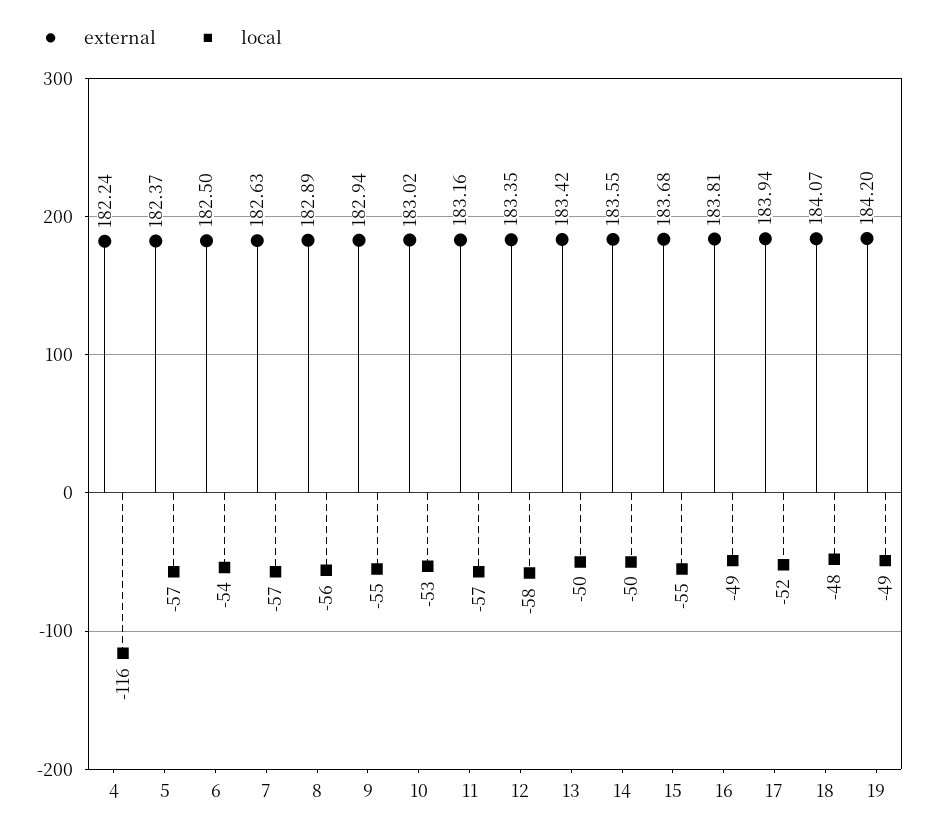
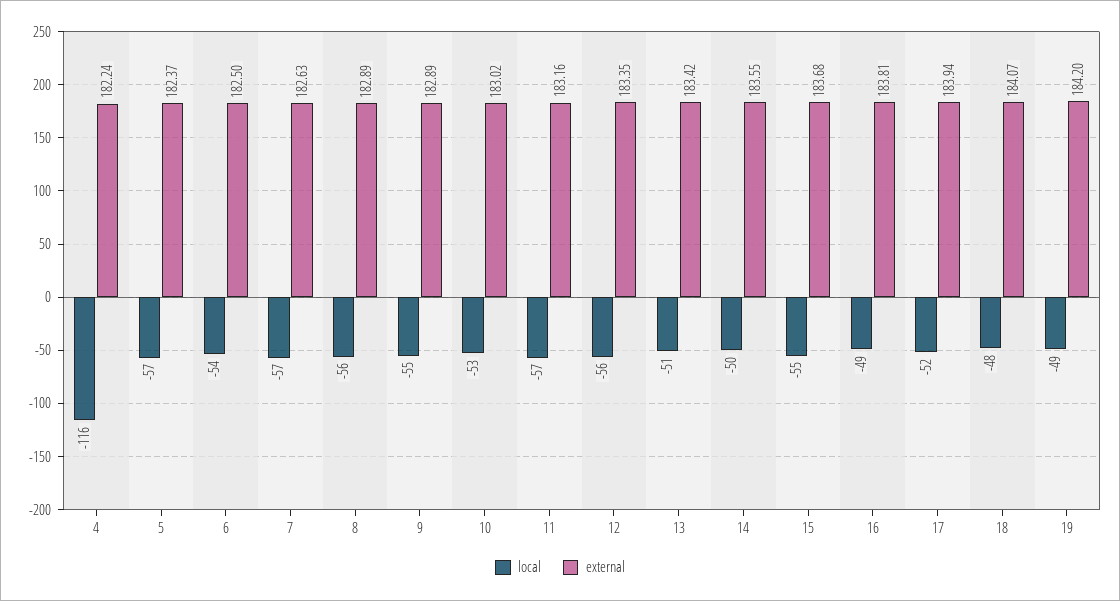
external, 9: 182.94 -> 182.89
local, 12: -58 -> -56
local, 13: -50 -> -51

